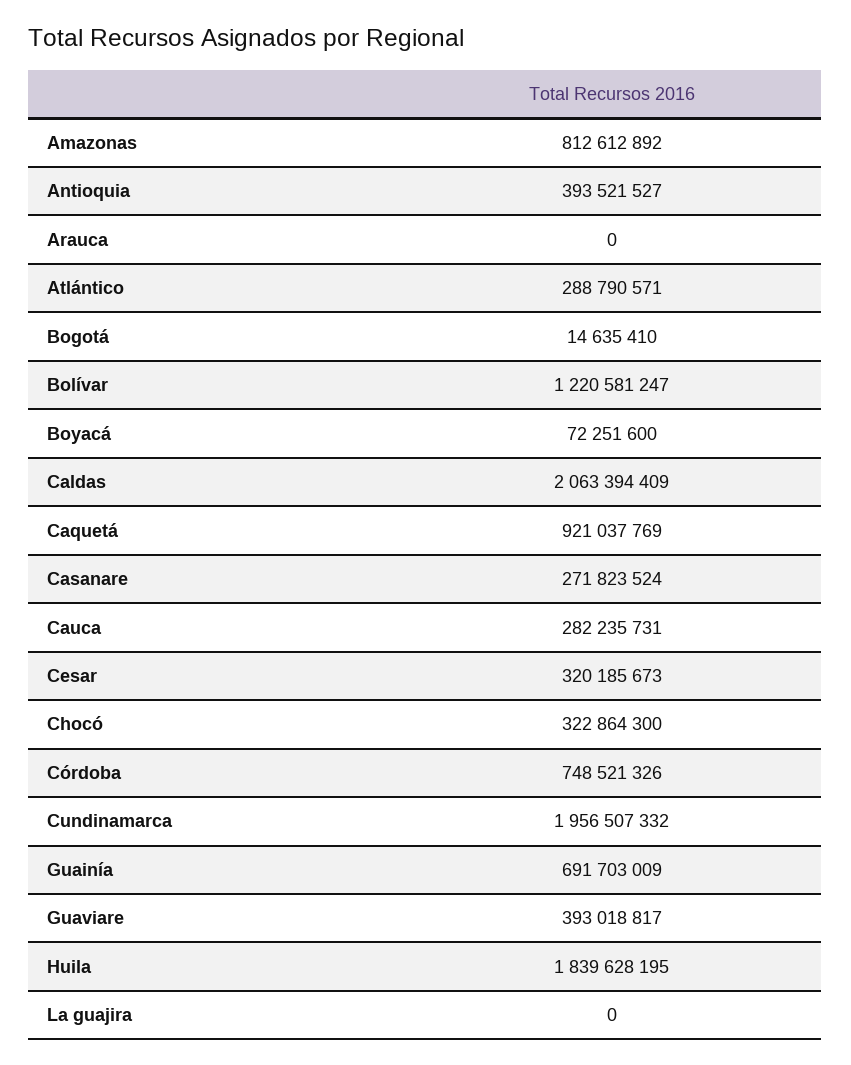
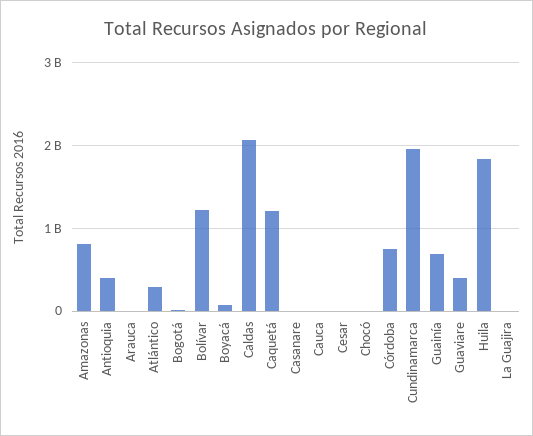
Caquetá: 921037769 -> 1200000000
Casanare: 271823524 -> 0
Cauca: 282235731 -> 0
Cesar: 320185673 -> 0
Chocó: 322864300 -> 0

